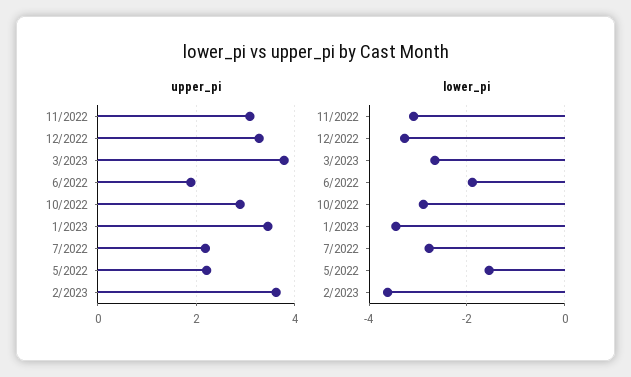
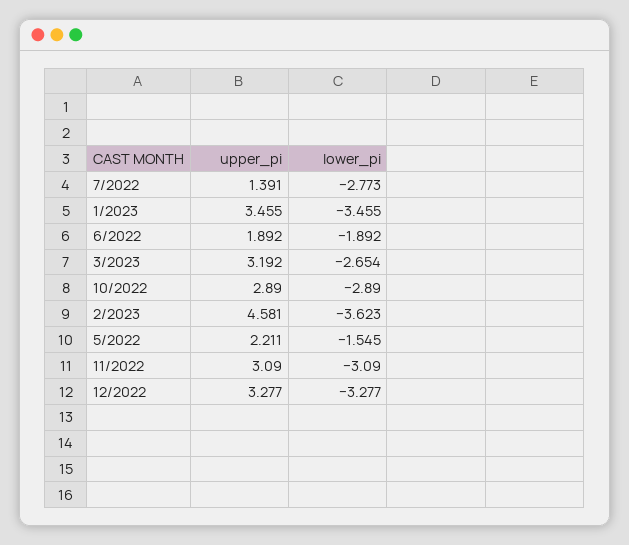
upper_pi, 3/2023: 3.8 -> 3.192
upper_pi, 7/2022: 2.2 -> 1.391
upper_pi, 2/2023: 3.6 -> 4.581

